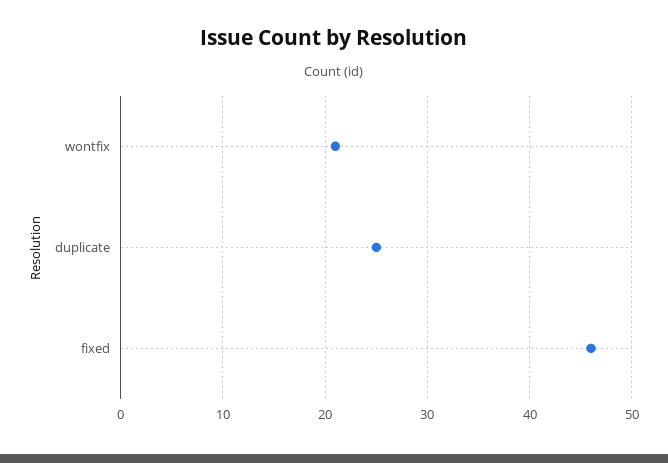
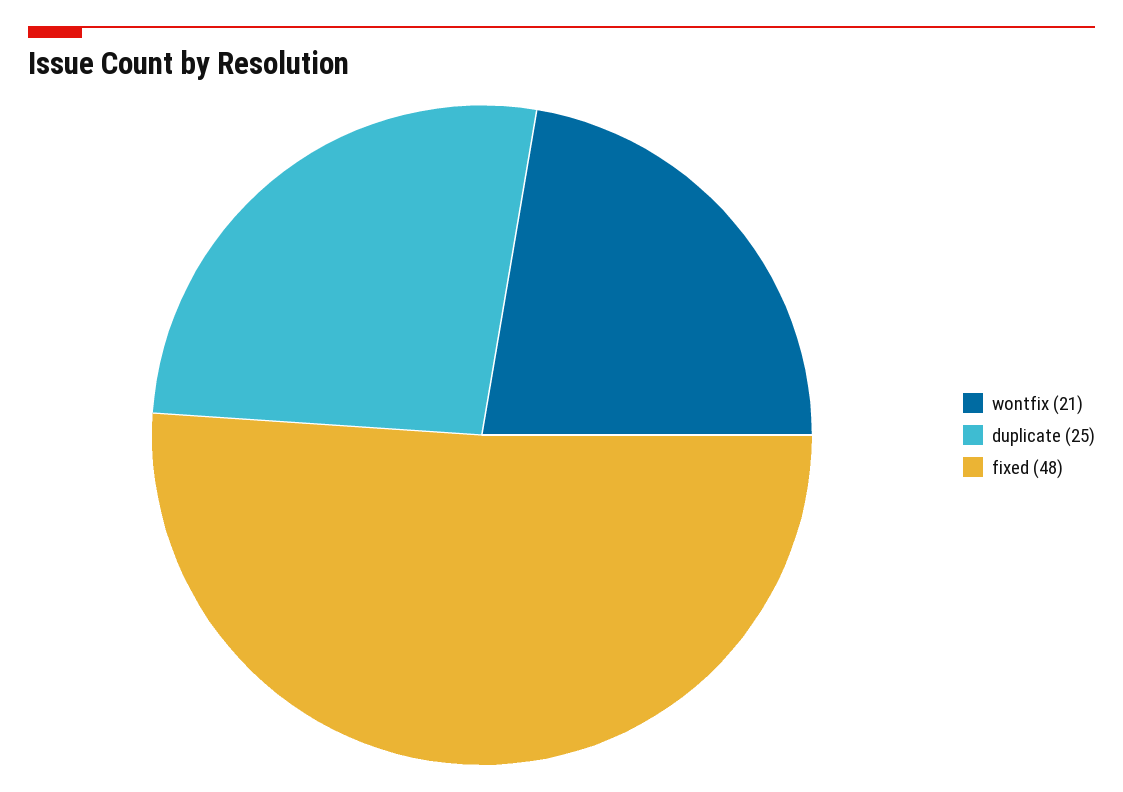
fixed: 46 -> 48

